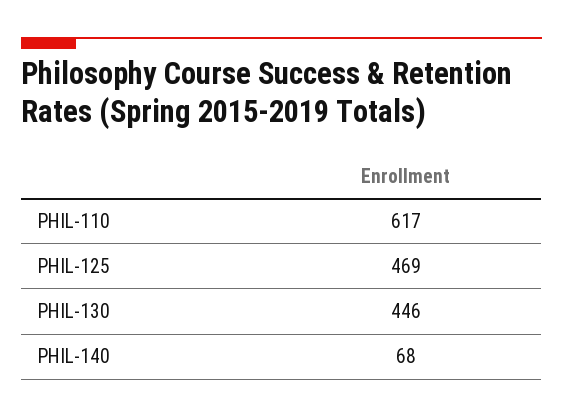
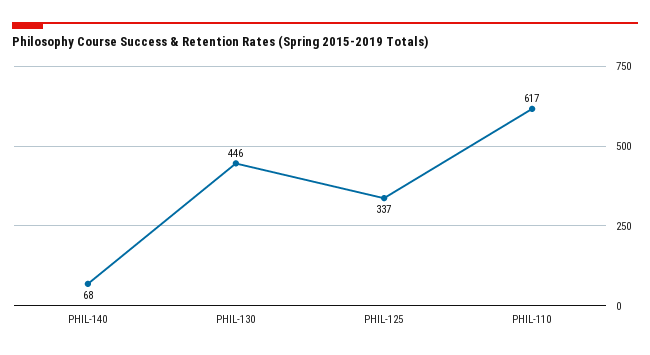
PHIL-125: 469 -> 337

